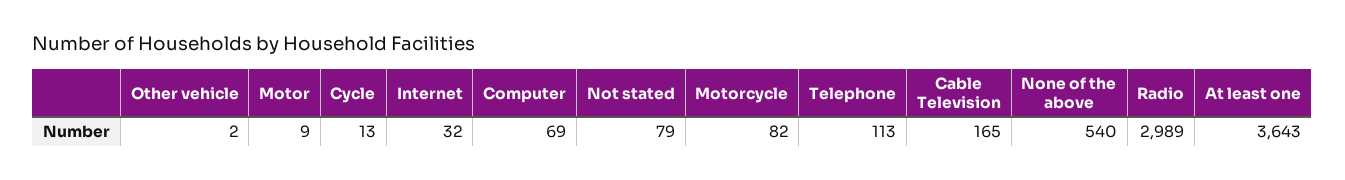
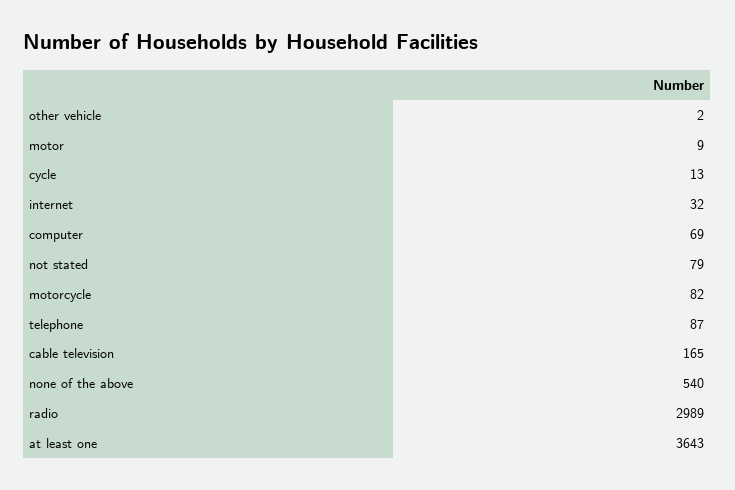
Telephone: 113 -> 87

